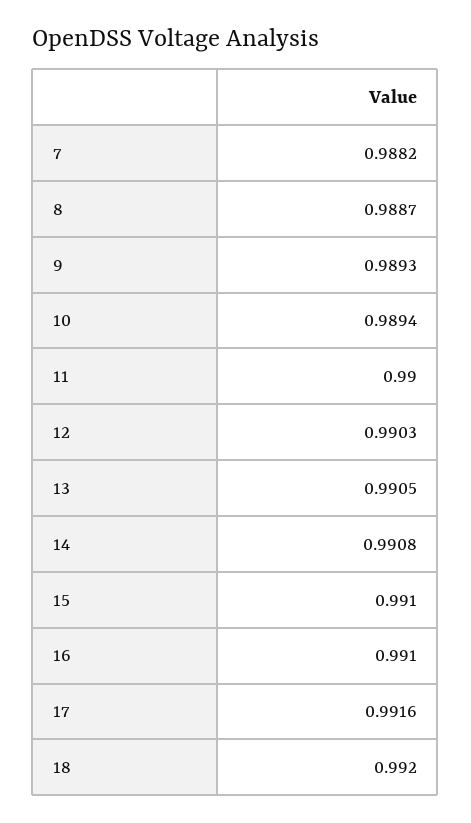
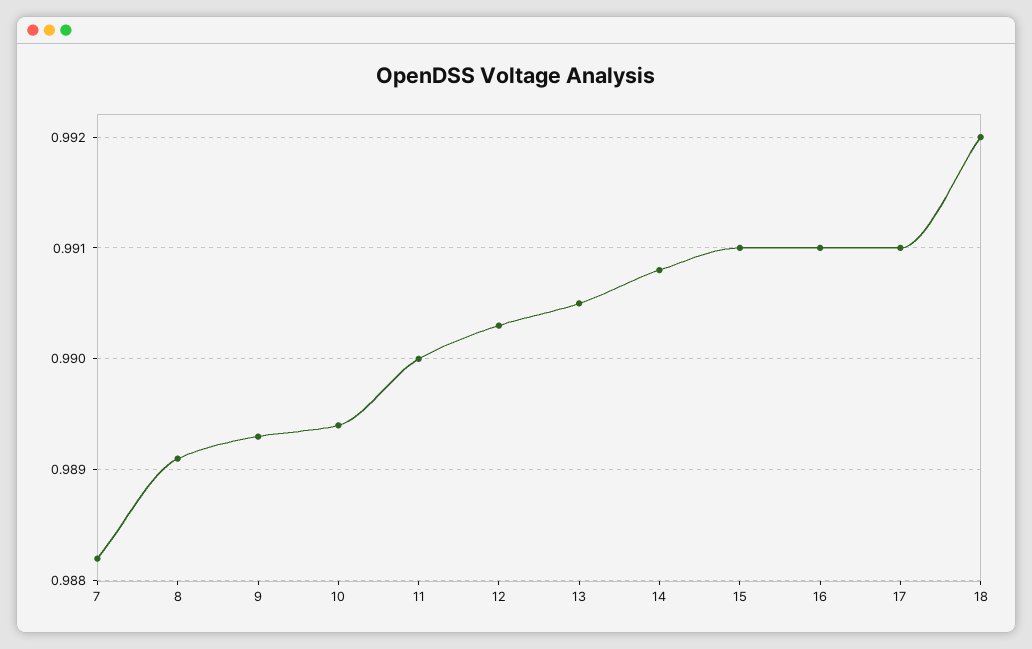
8: 0.9887 -> 0.9891
17: 0.9916 -> 0.991

